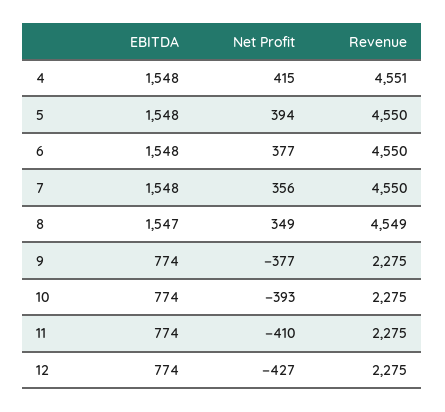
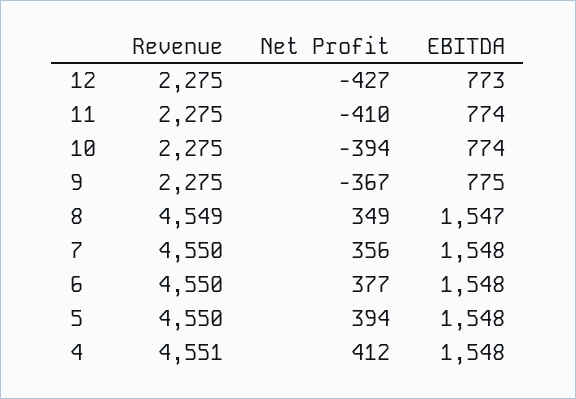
Net Profit, 4: 415 -> 412
EBITDA, 9: 774 -> 775
Net Profit, 9: -377 -> -367
Net Profit, 10: -393 -> -394
EBITDA, 12: 774 -> 773

